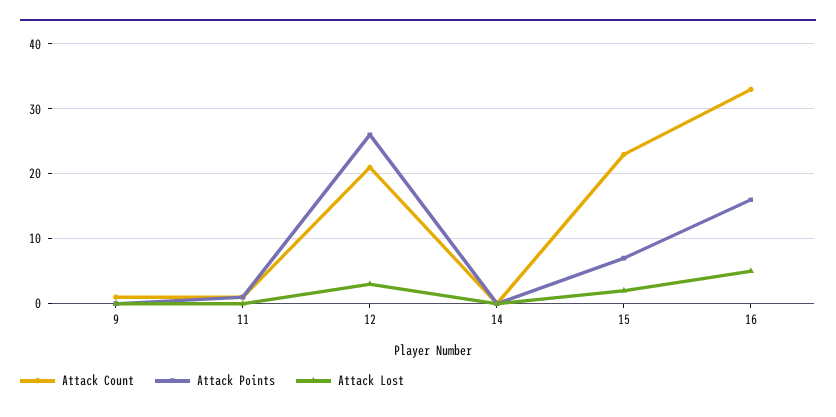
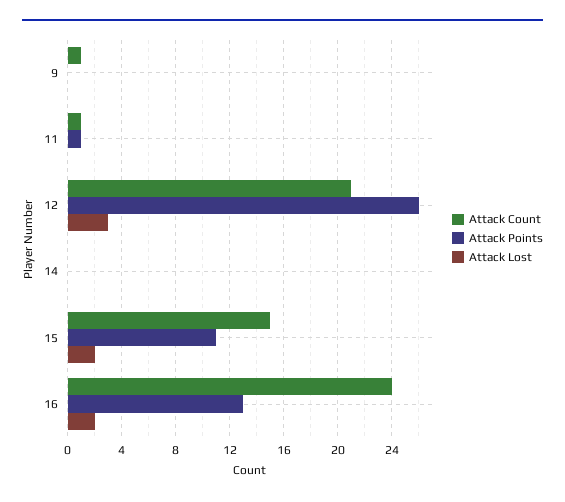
Attack Count, 15: 23 -> 15
Attack Points, 15: 7 -> 11
Attack Count, 16: 33 -> 24
Attack Points, 16: 16 -> 13
Attack Lost, 16: 5 -> 2

